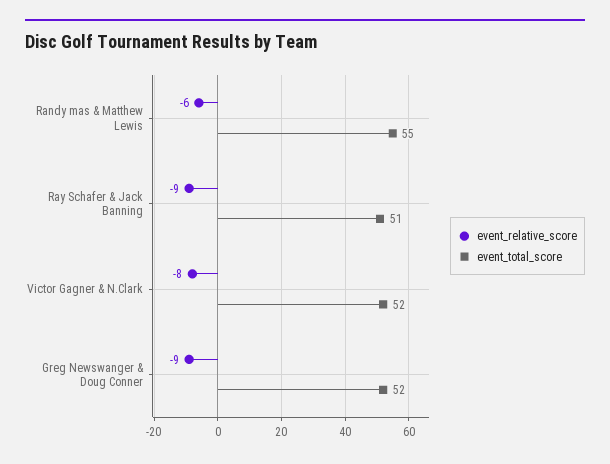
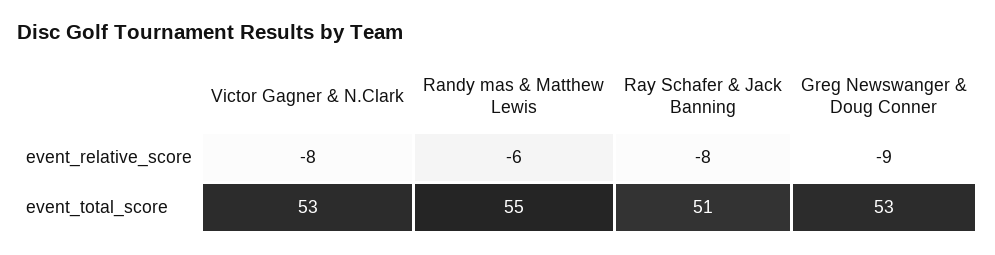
event_relative_score, Ray Schafer & Jack Banning: -9 -> -8
event_total_score, Victor Gagner & N.Clark: 52 -> 53
event_total_score, Greg Newswanger & Doug Conner: 52 -> 53

